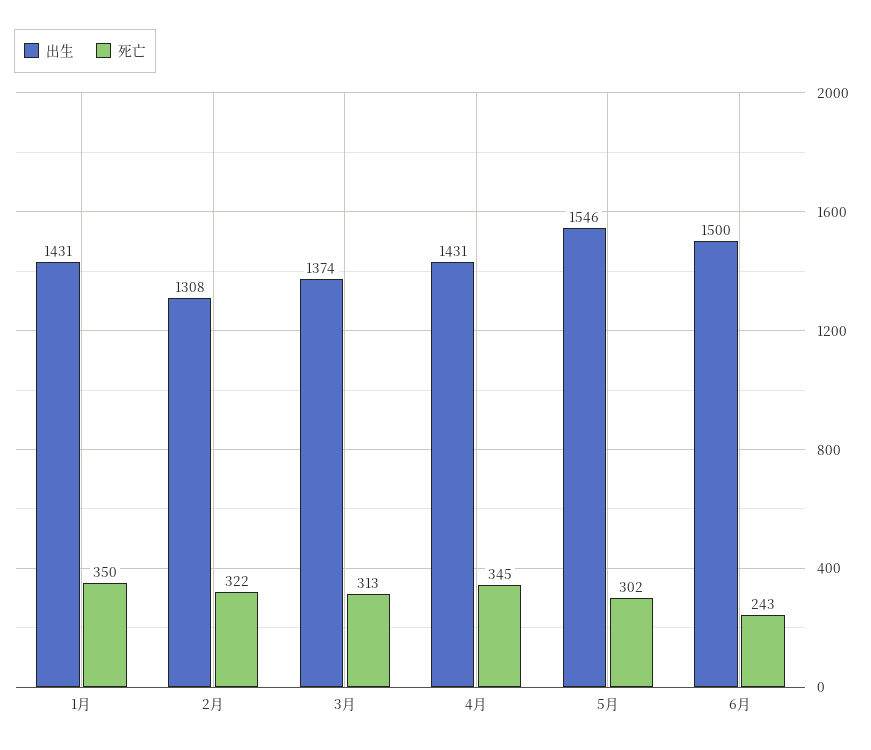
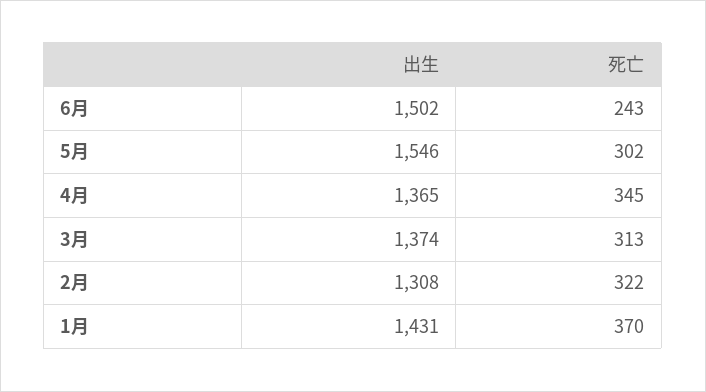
死亡, 1月: 350 -> 370
出生, 4月: 1431 -> 1365
出生, 6月: 1500 -> 1502

